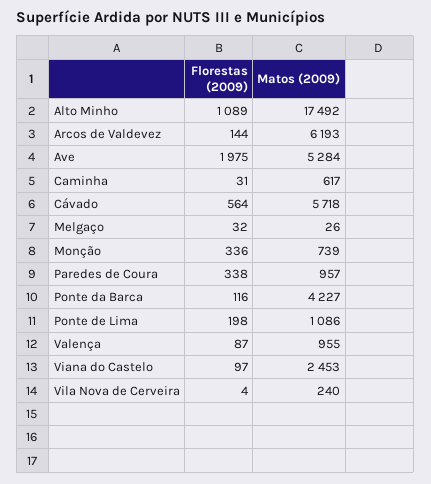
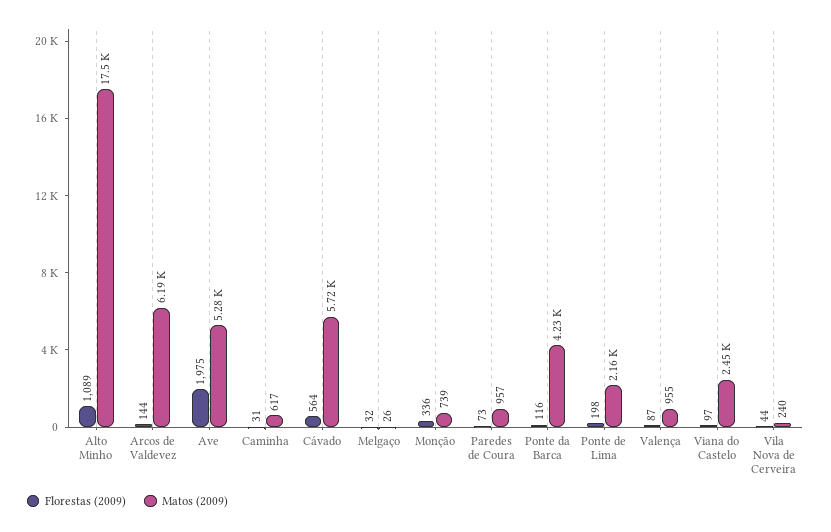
Florestas (2009), Paredes de Coura: 338 -> 73
Matos (2009), Ponte de Lima: 1086 -> 2160
Florestas (2009), Vila Nova de Cerveira: 4 -> 44

